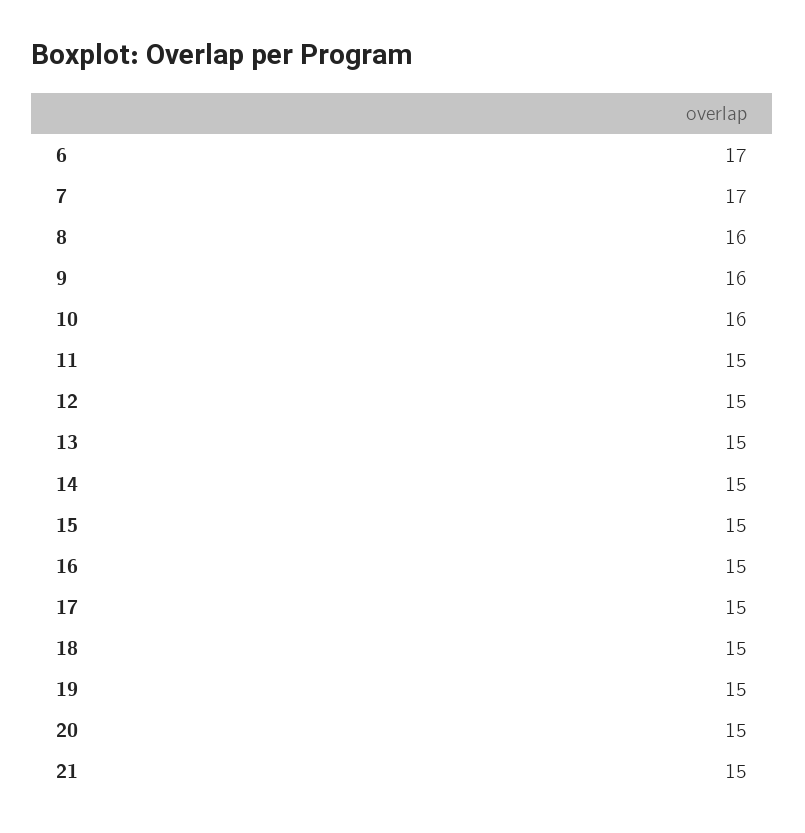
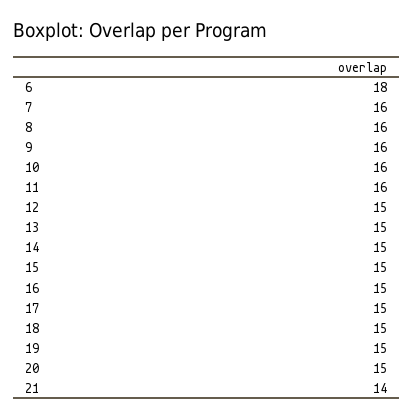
6: 17 -> 18
7: 17 -> 16
11: 15 -> 16
21: 15 -> 14

